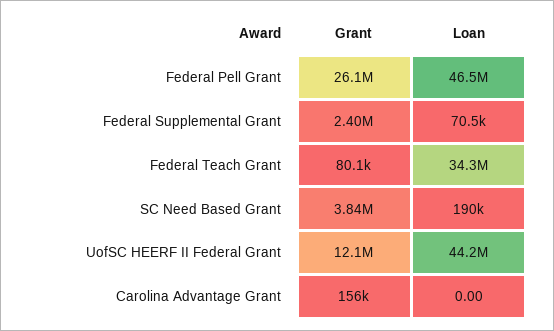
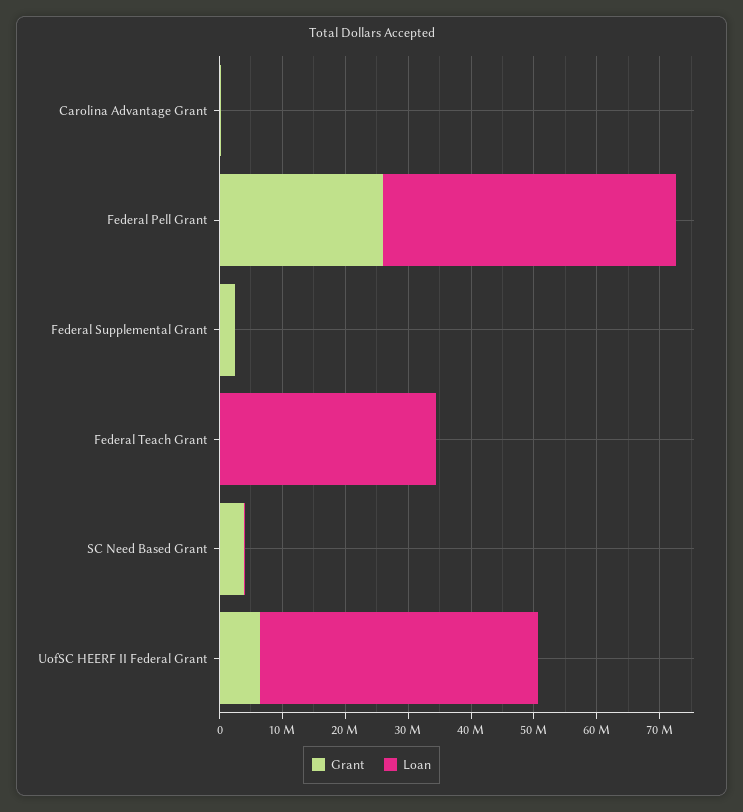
Grant, UofSC HEERF II Federal Grant: 12100000 -> 6000000

